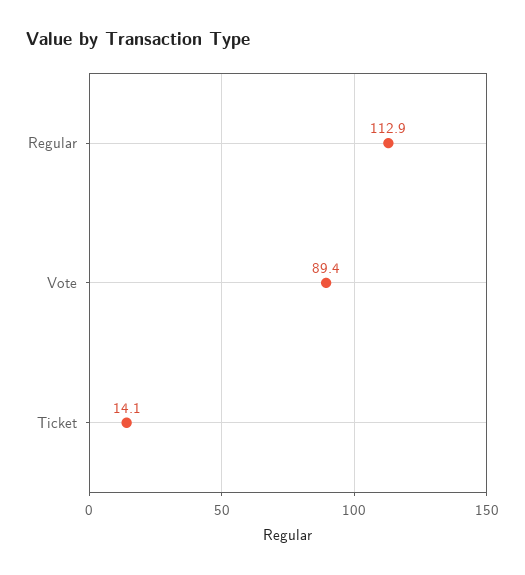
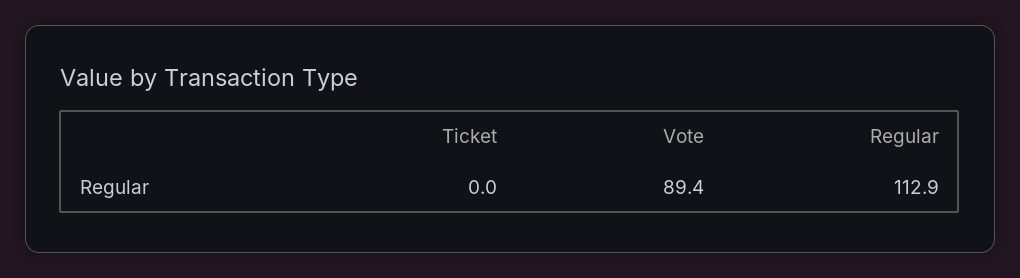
Ticket: 14.1 -> 0

